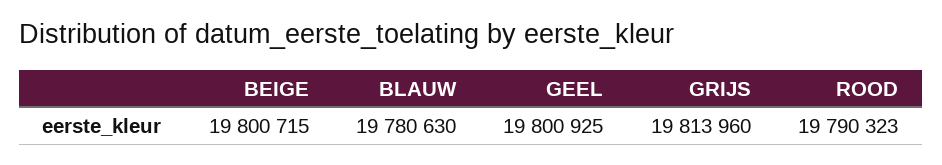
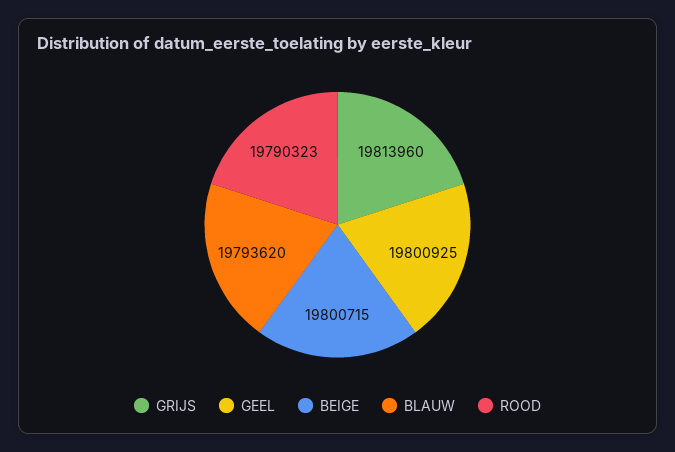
BLAUW: 19780630 -> 19793620

